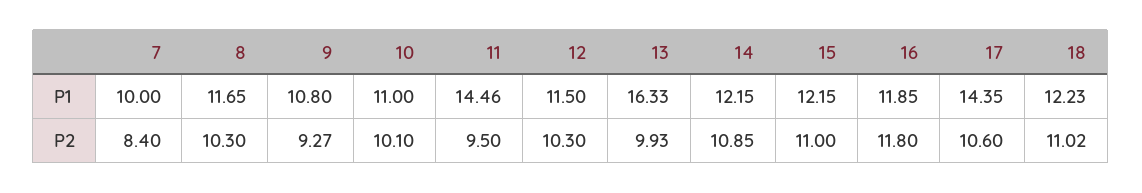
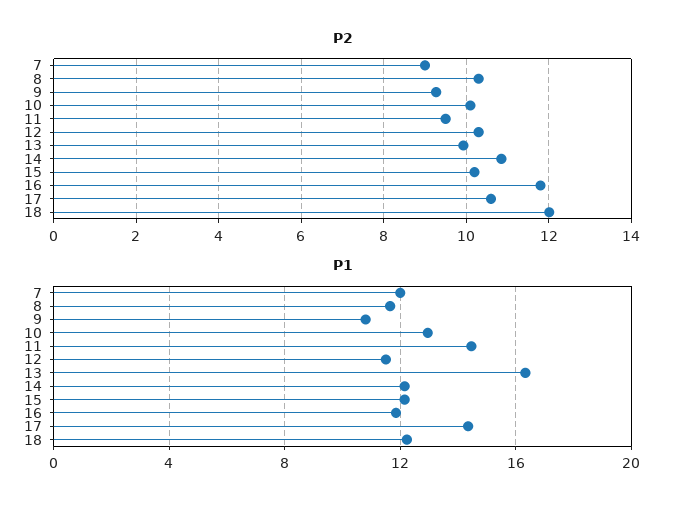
P1, 7: 10 -> 12
P1, 10: 11 -> 13
P2, 7: 8.4 -> 9
P2, 15: 11 -> 10.2
P2, 18: 11.02 -> 12

